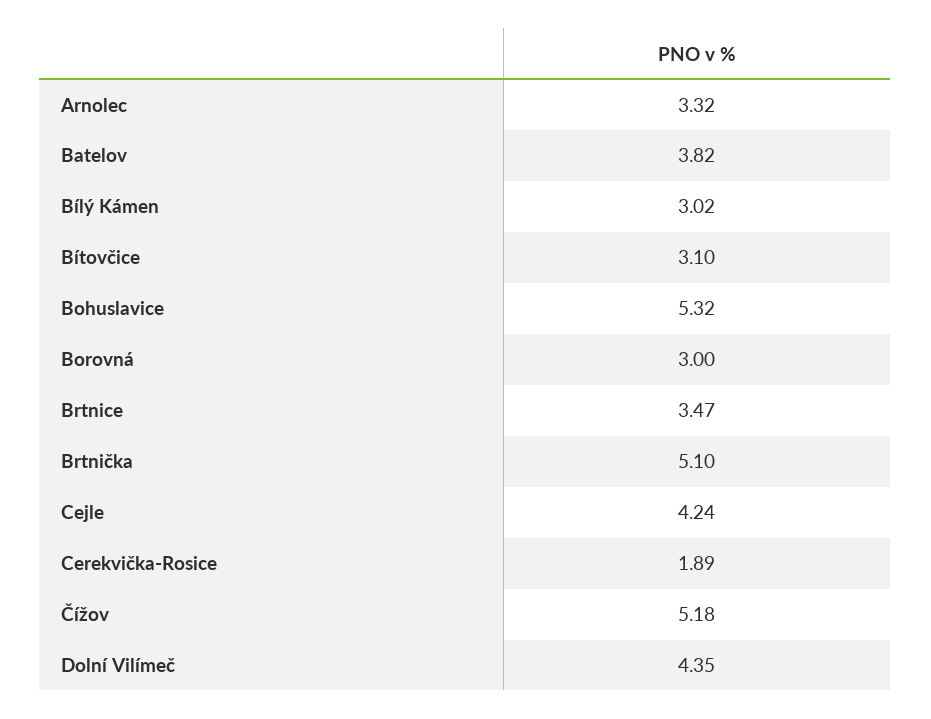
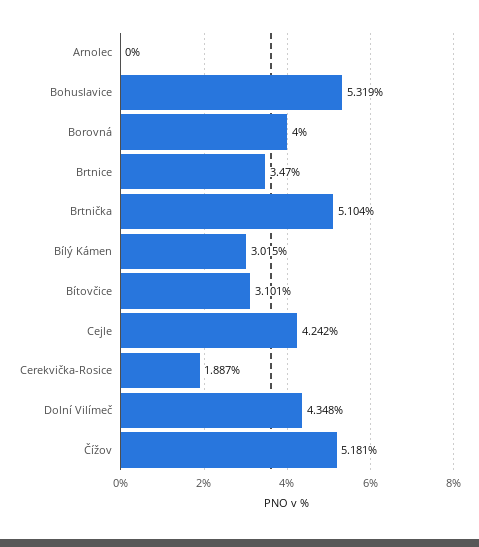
Arnolec: 3.32 -> 0
Batelov: 3.82 -> none
Borovná: 3 -> 4

